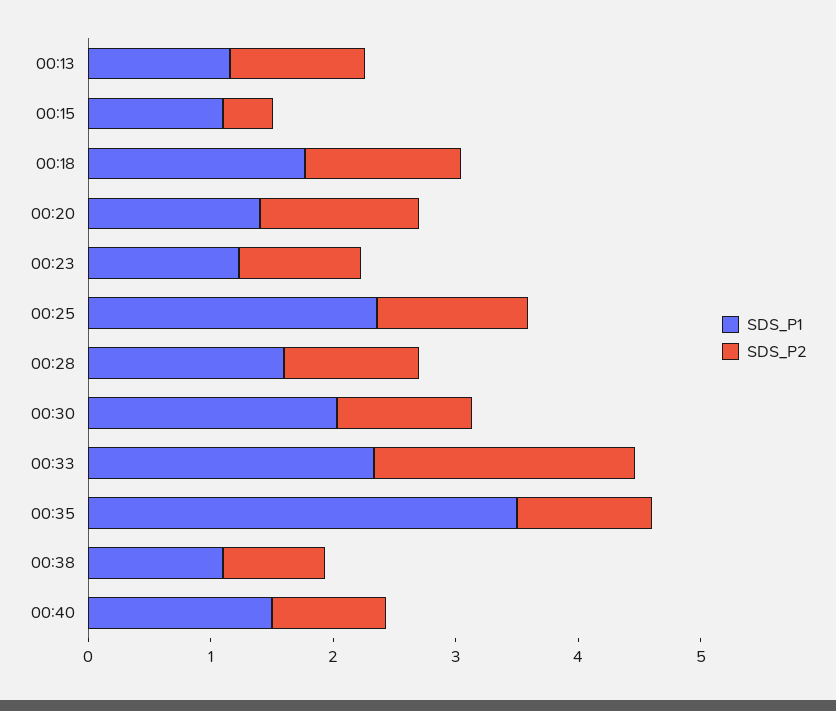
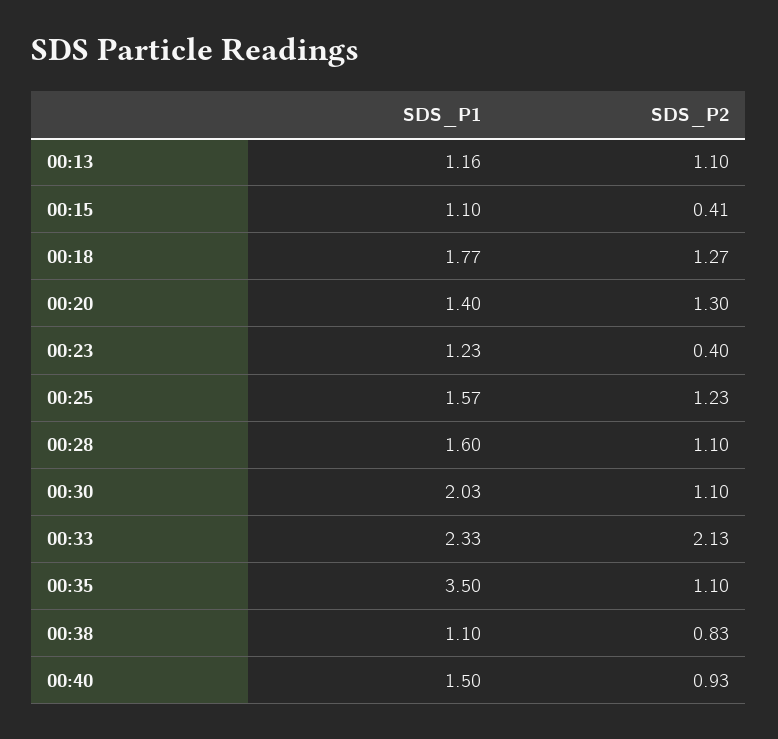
SDS_P2, 00:23: 1 -> 0.4
SDS_P1, 00:25: 2.4 -> 1.57

